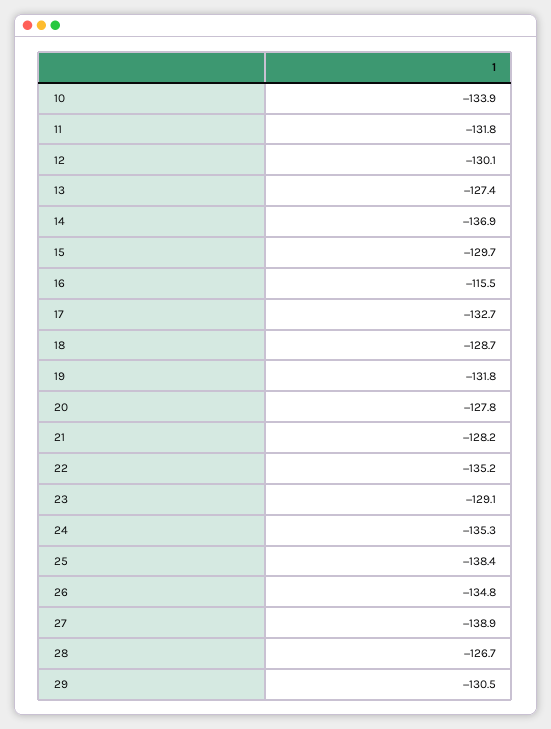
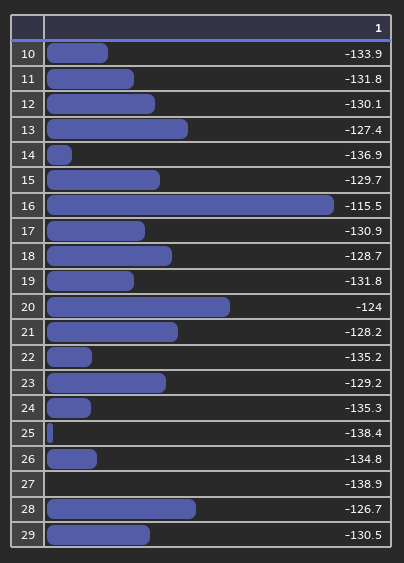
17: -132.7 -> -130.9
20: -127.8 -> -124
23: -129.1 -> -129.2

